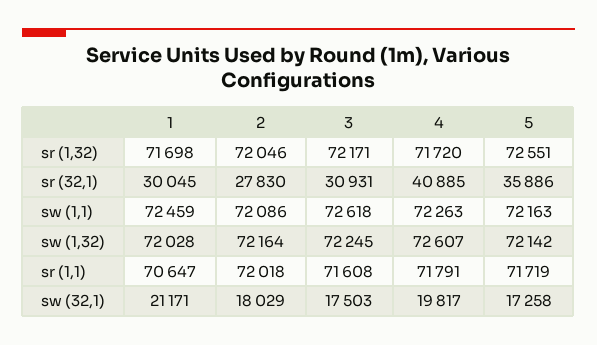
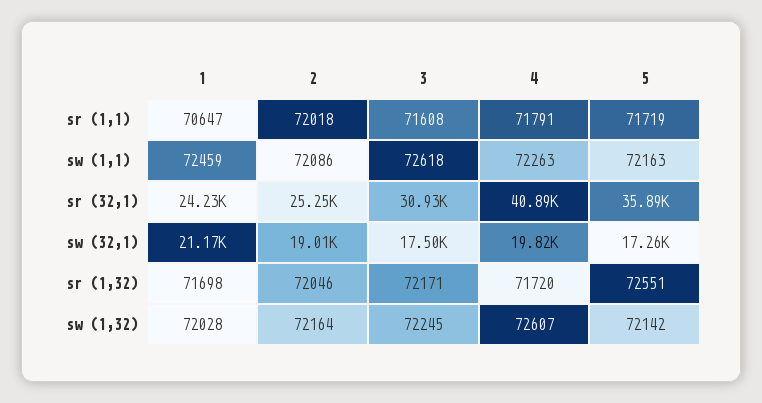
1, sr (32,1): 30045 -> 24230
2, sr (32,1): 27830 -> 25250
2, sw (32,1): 18029 -> 19010

